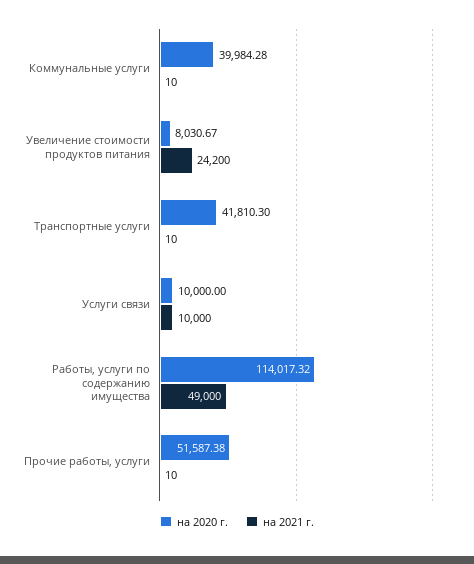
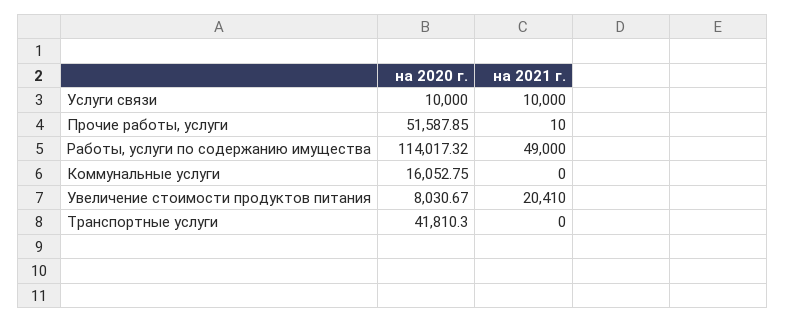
на 2020 г., Коммунальные услуги: 39984.28 -> 16052.75
на 2021 г., Коммунальные услуги: 10 -> 0
на 2021 г., Увеличение стоимости продуктов питания: 24200 -> 20410
на 2021 г., Транспортные услуги: 10 -> 0
на 2020 г., Прочие работы, услуги: 51587.38 -> 51587.85

